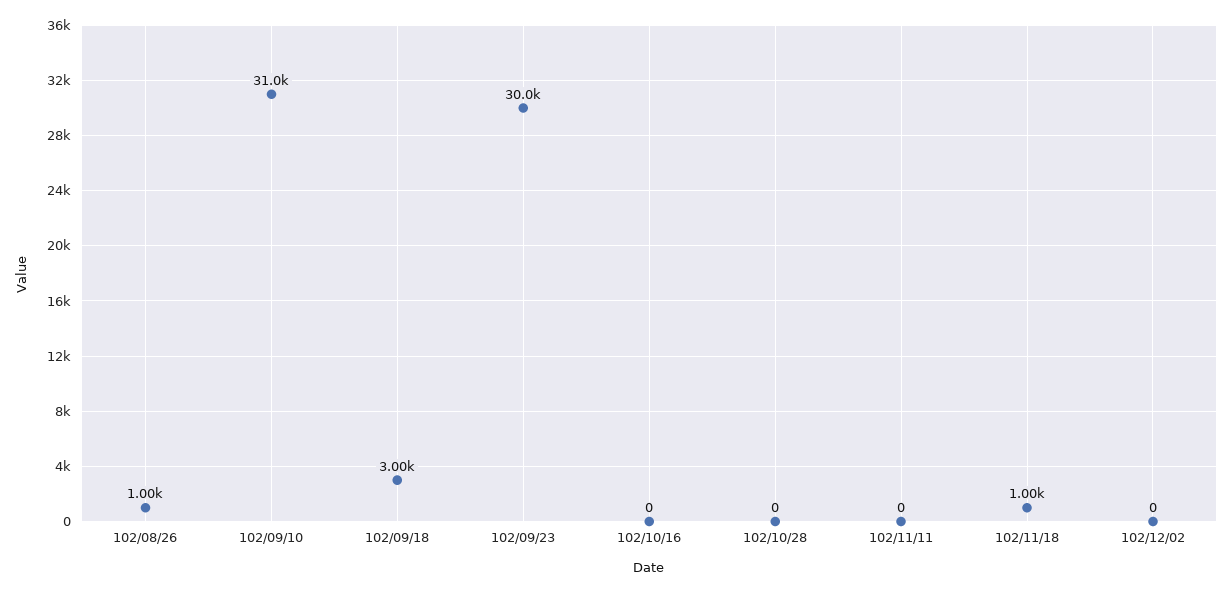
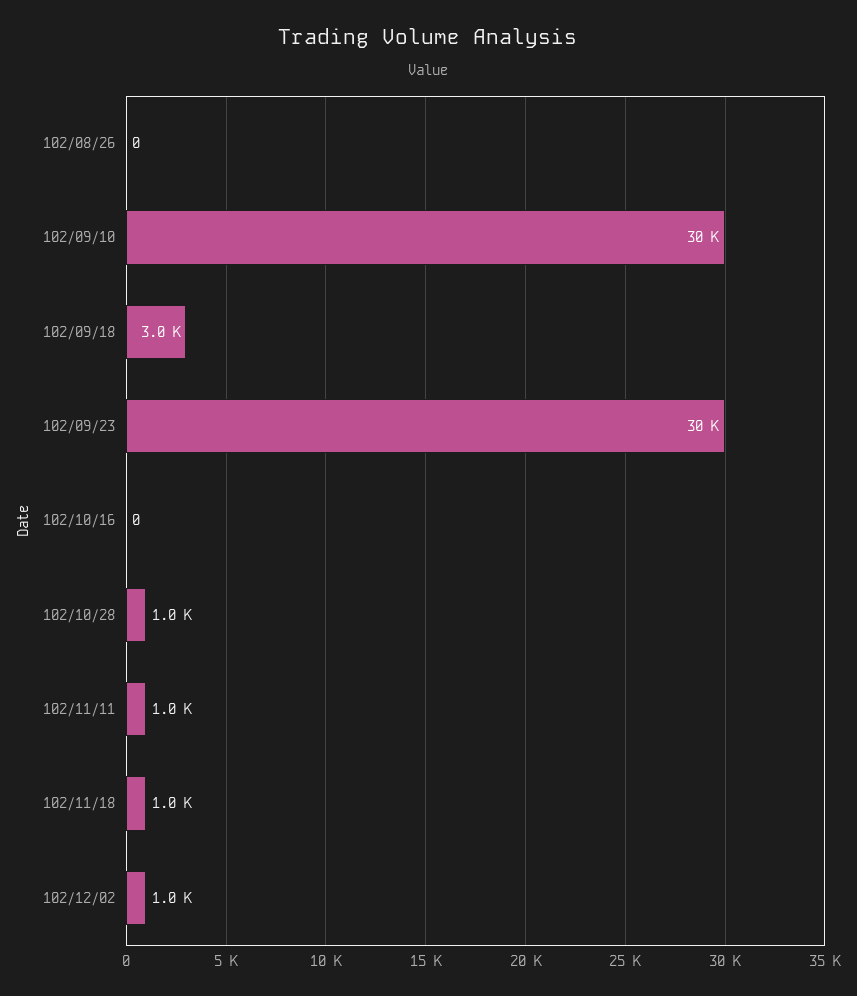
102/08/26: 1000 -> 0
102/09/10: 31000 -> 30000
102/10/28: 0 -> 1000
102/11/11: 0 -> 1000
102/12/02: 0 -> 1000

